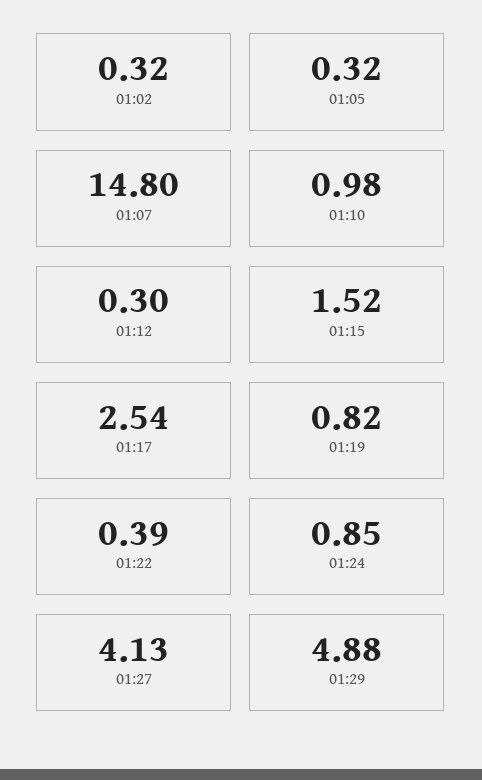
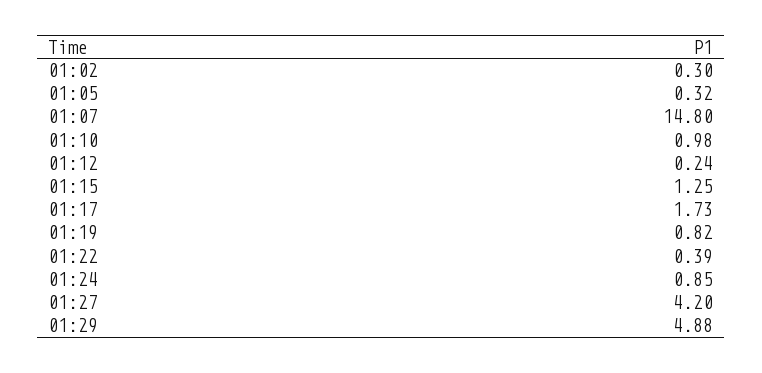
01:02: 0.32 -> 0.3
01:12: 0.3 -> 0.24
01:15: 1.52 -> 1.25
01:17: 2.54 -> 1.73
01:27: 4.13 -> 4.2

